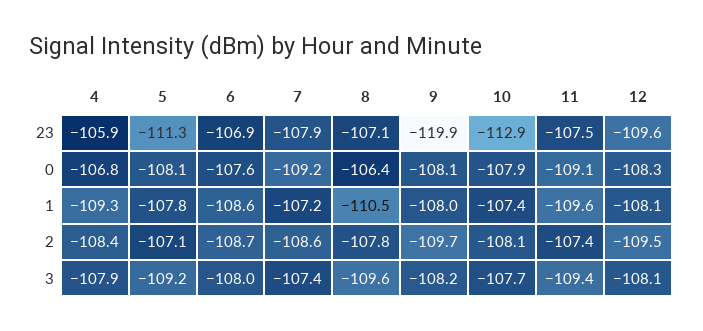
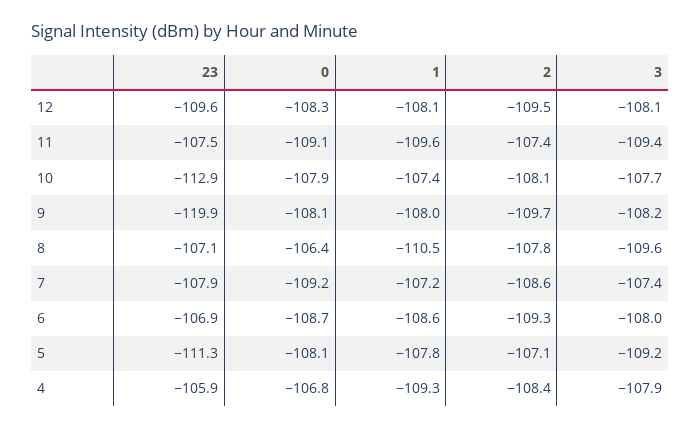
6, 0: -107.6 -> -108.7
6, 2: -108.7 -> -109.3

